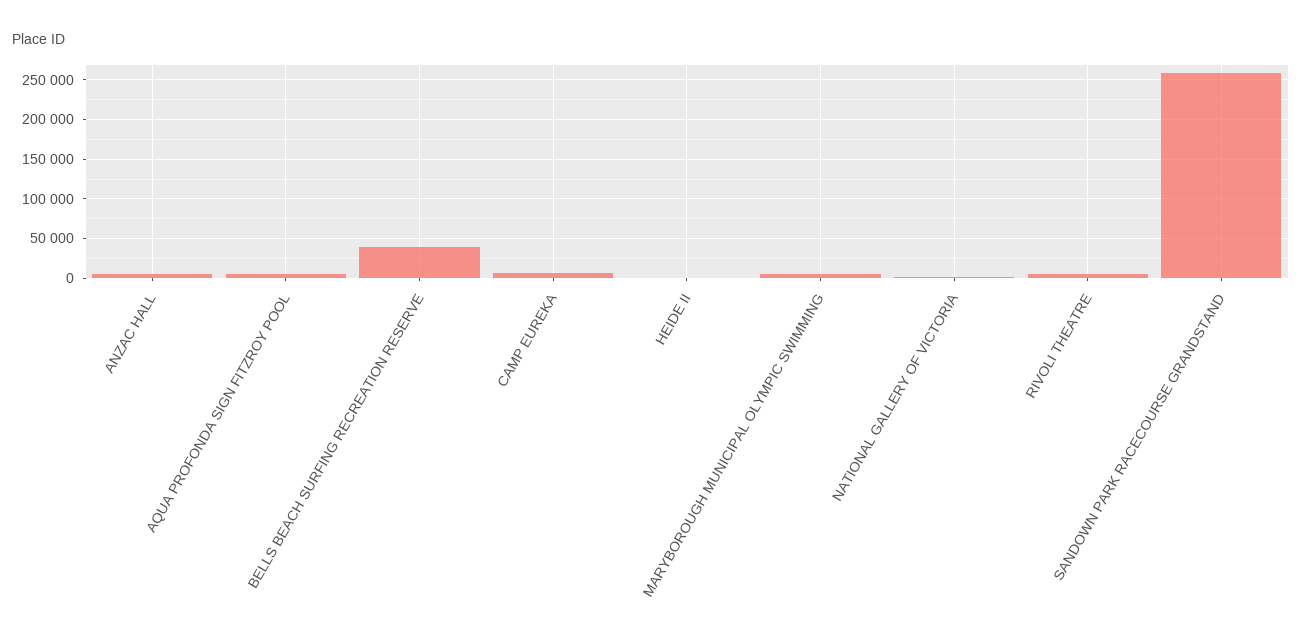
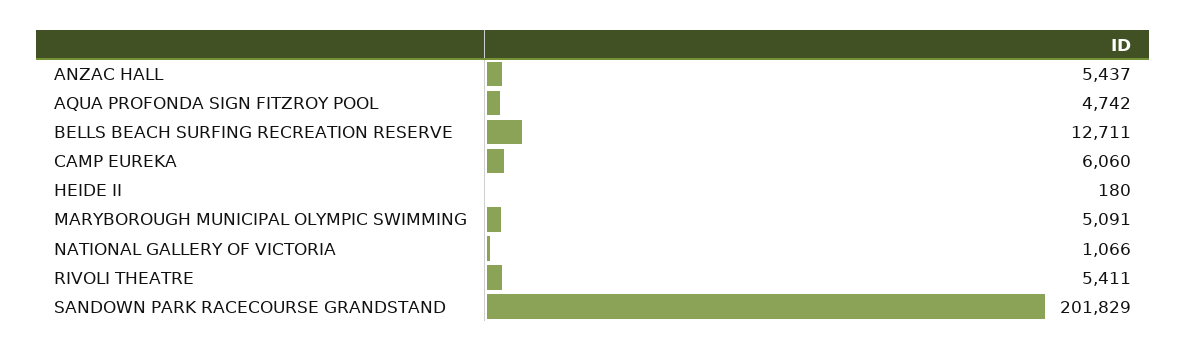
BELLS BEACH SURFING RECREATION RESERVE: 40000 -> 12711
SANDOWN PARK RACECOURSE GRANDSTAND: 260000 -> 201829

